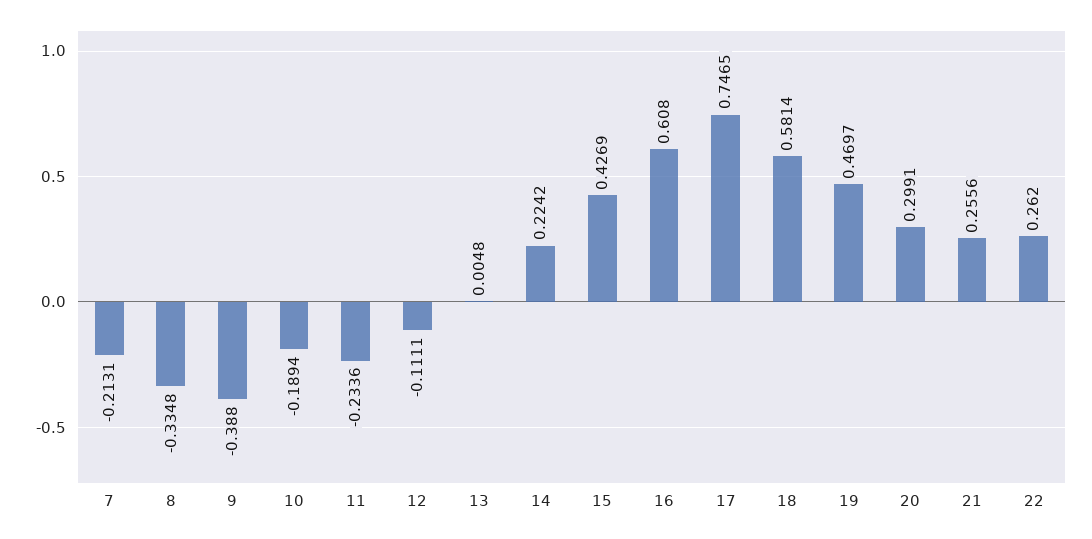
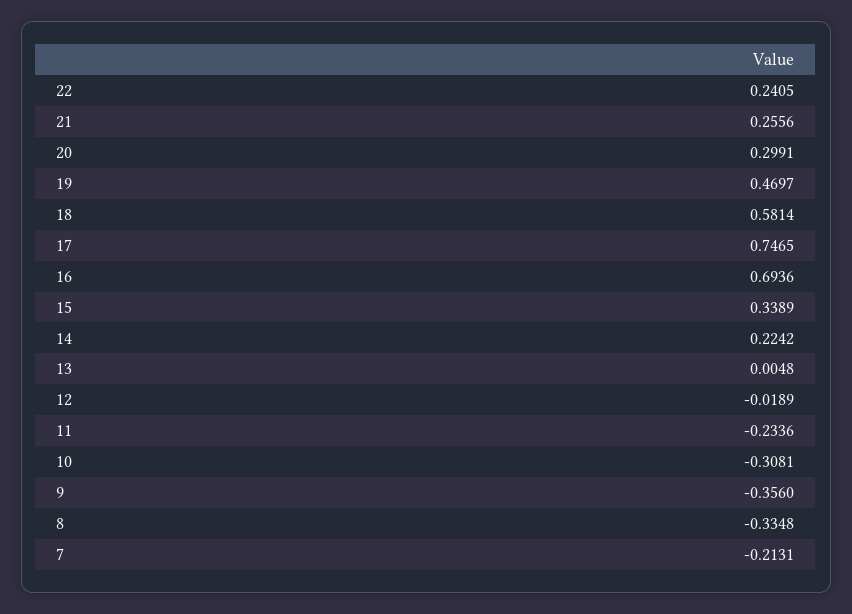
9: -0.388 -> -0.356
10: -0.1894 -> -0.3081
12: -0.1111 -> -0.0189
15: 0.4269 -> 0.3389
16: 0.608 -> 0.6936
22: 0.262 -> 0.2405

